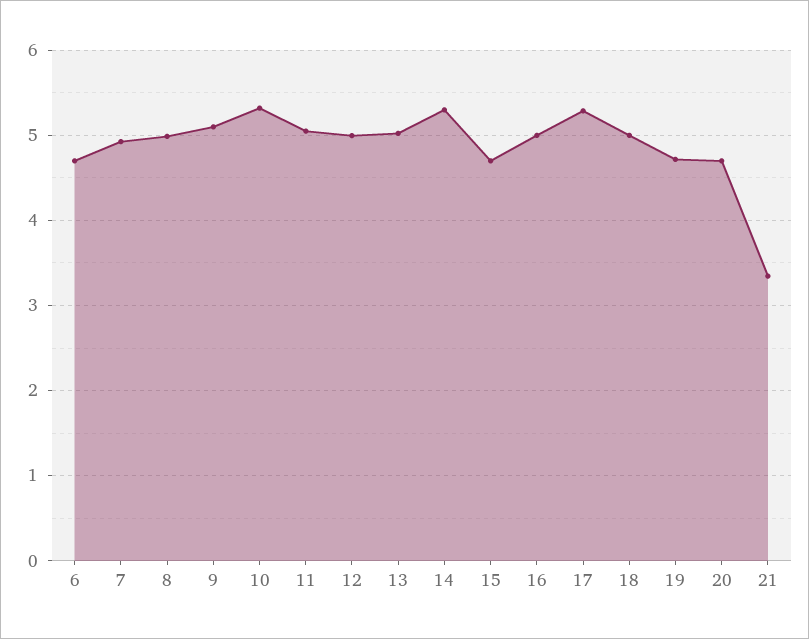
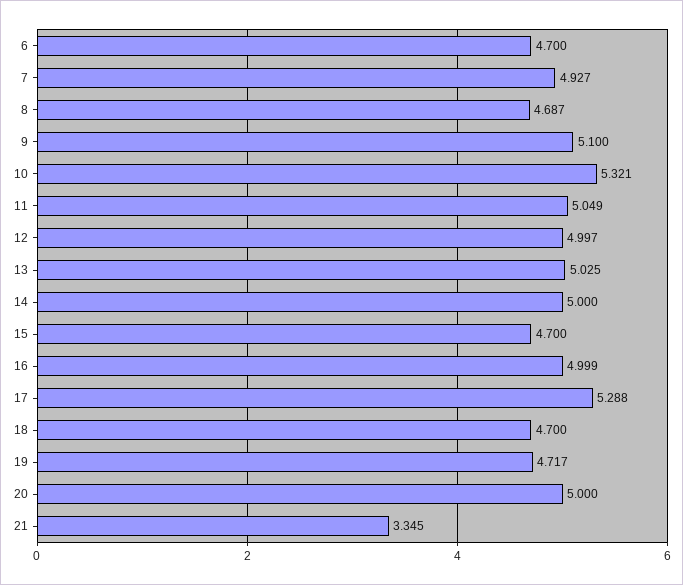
8: 5 -> 4.687
14: 5.3 -> 5
18: 5 -> 4.7
20: 4.7 -> 5

